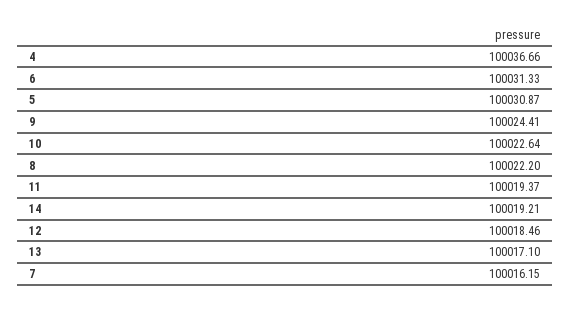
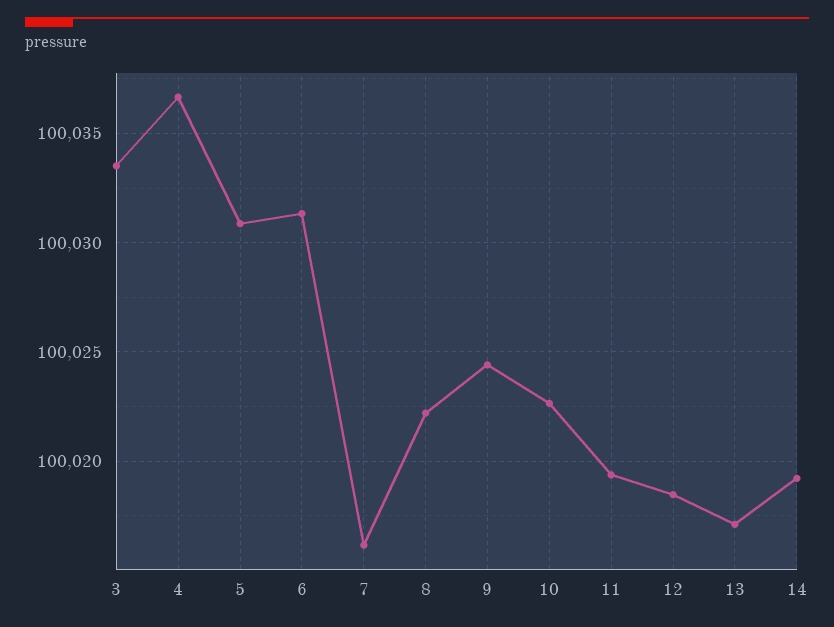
3: none -> 100033.5

